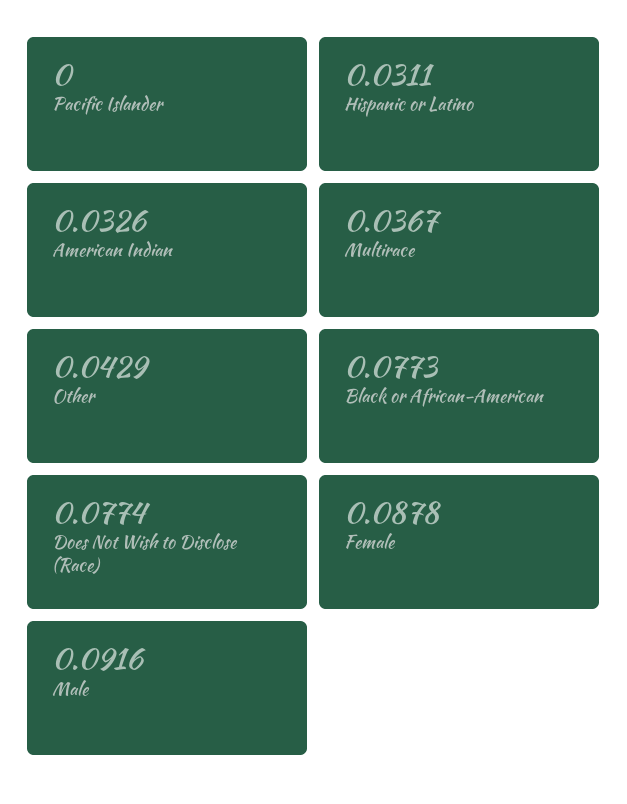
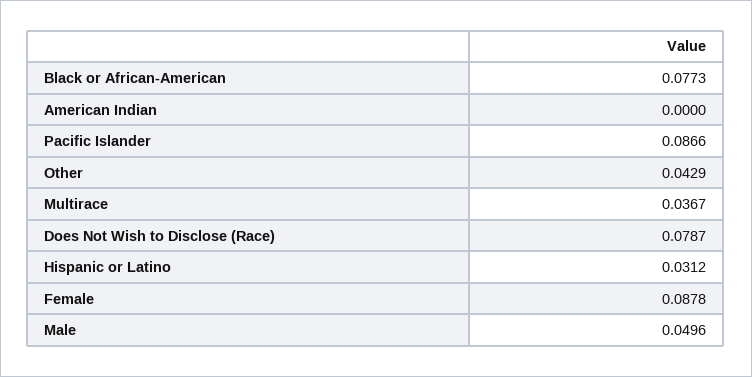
Pacific Islander: 0 -> 0.0866
Hispanic or Latino: 0.0311 -> 0.0312
American Indian: 0.0326 -> 0
Does Not Wish to Disclose (Race): 0.0774 -> 0.0787
Male: 0.0916 -> 0.0496

